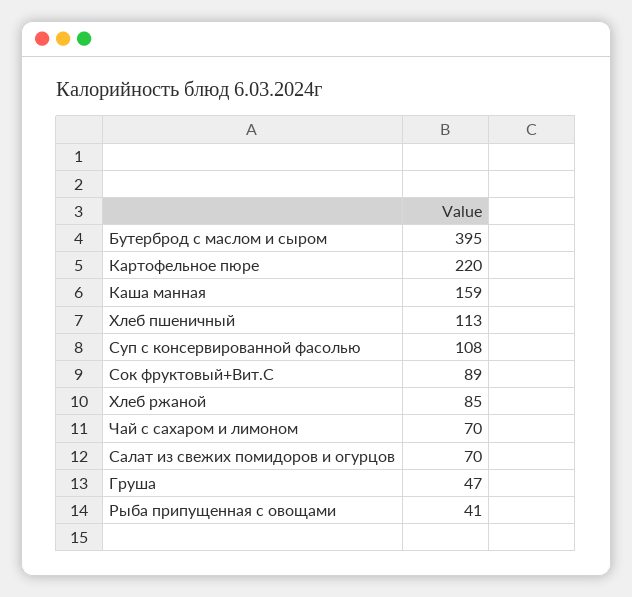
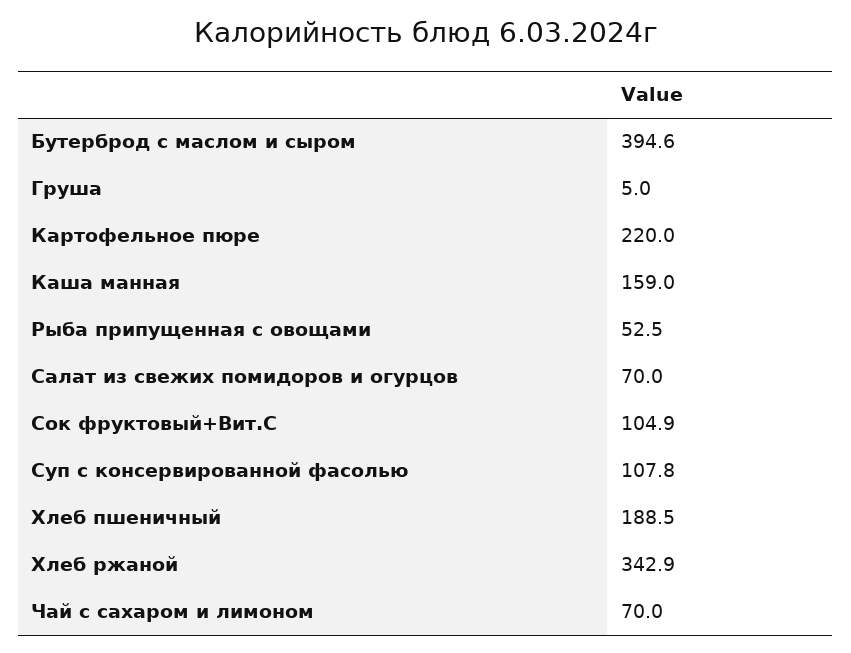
Хлеб пшеничный: 113 -> 188.5
Сок фруктовый+Вит.С: 89 -> 104.9
Хлеб ржаной: 85 -> 342.9
Груша: 47 -> 5
Рыба припущенная с овощами: 41 -> 52.5

